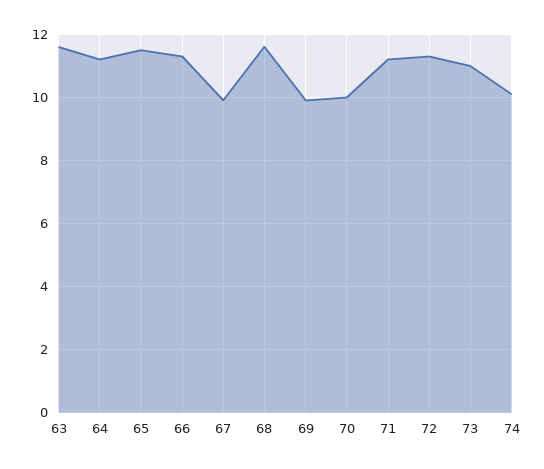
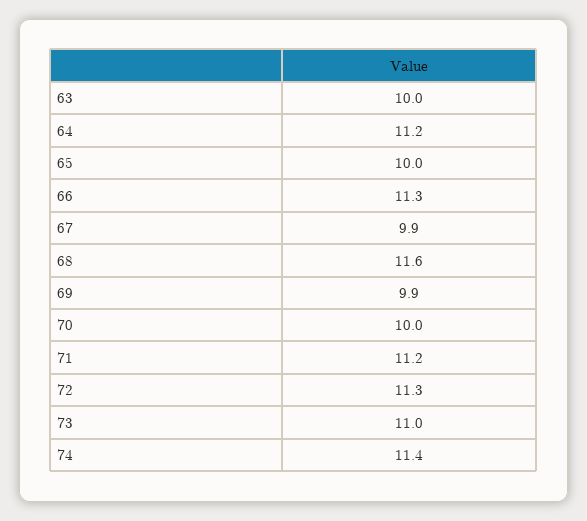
63: 11.5 -> 10
65: 11.5 -> 10
74: 10 -> 11.4

